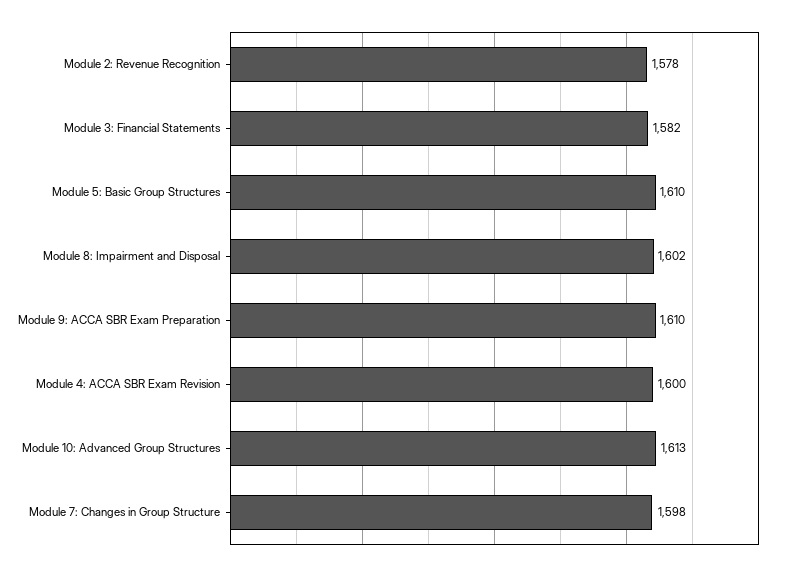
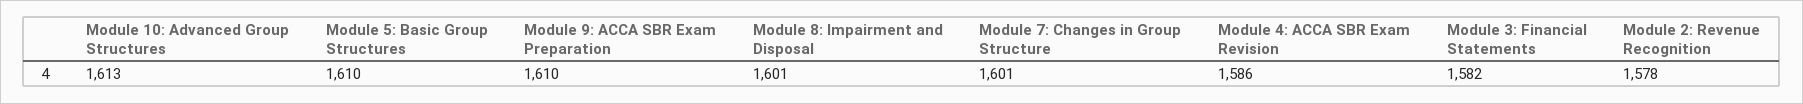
Module 8: Impairment and Disposal: 1602 -> 1601
Module 4: ACCA SBR Exam Revision: 1600 -> 1586
Module 7: Changes in Group Structure: 1598 -> 1601

